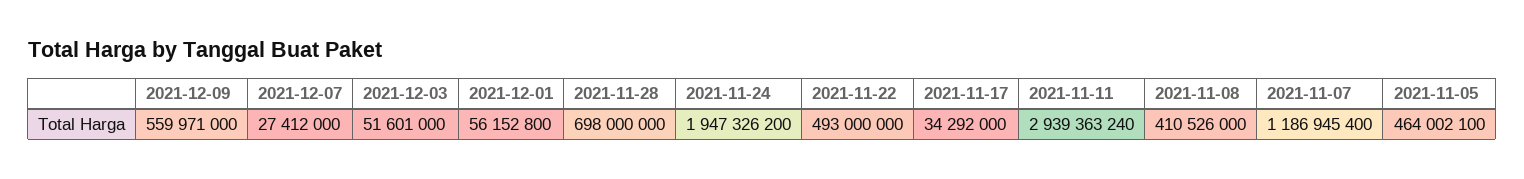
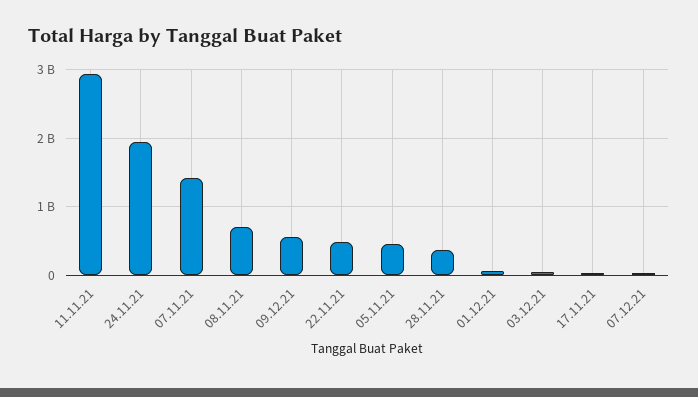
2021-11-28: 698000000 -> 400000000
2021-11-08: 410526000 -> 700000000
2021-11-07: 1186945400 -> 1400000000

